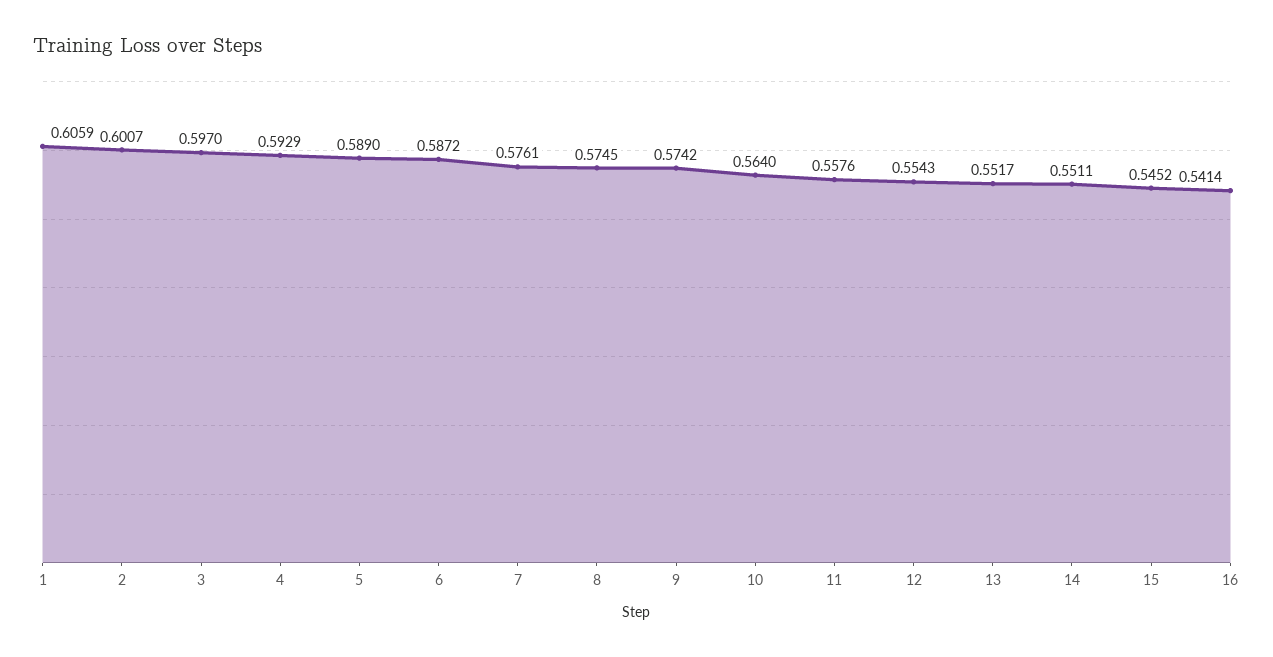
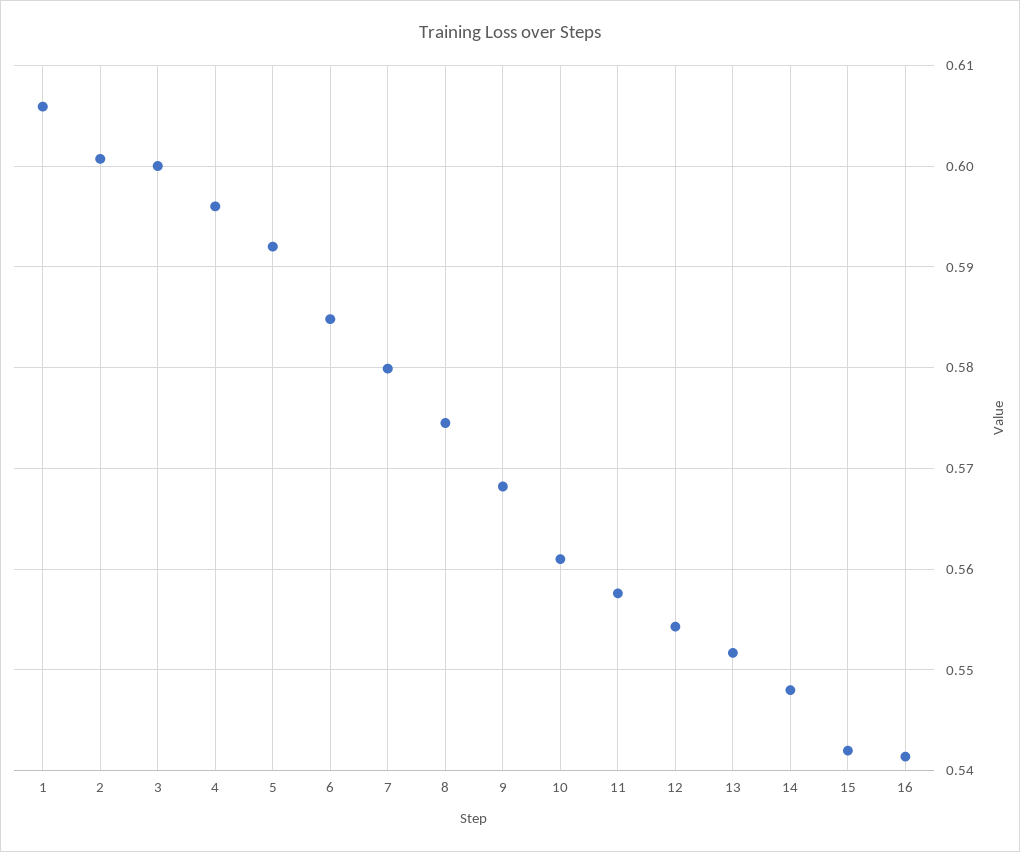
3: 0.597 -> 0.6
4: 0.5929 -> 0.596
5: 0.589 -> 0.592
6: 0.5872 -> 0.585
7: 0.5761 -> 0.58
9: 0.5742 -> 0.568
10: 0.564 -> 0.561
14: 0.5511 -> 0.548
15: 0.5452 -> 0.542

